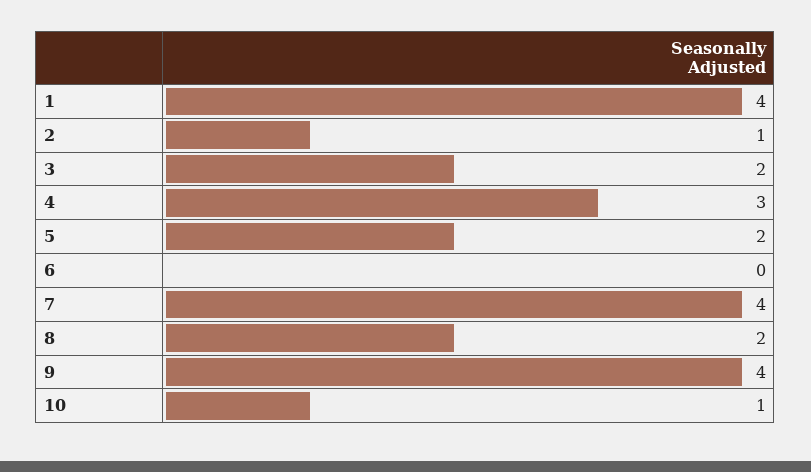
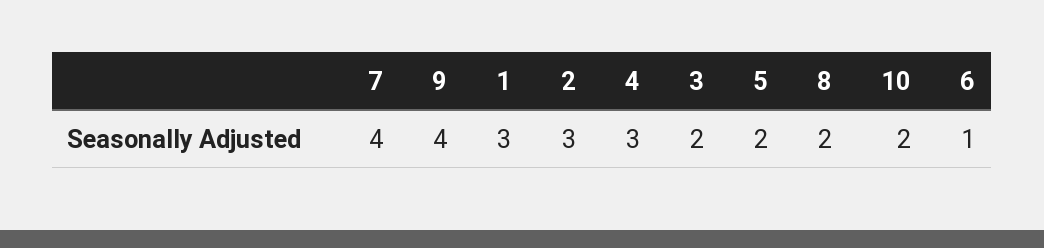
1: 4 -> 3
2: 1 -> 3
6: 0 -> 1
10: 1 -> 2

